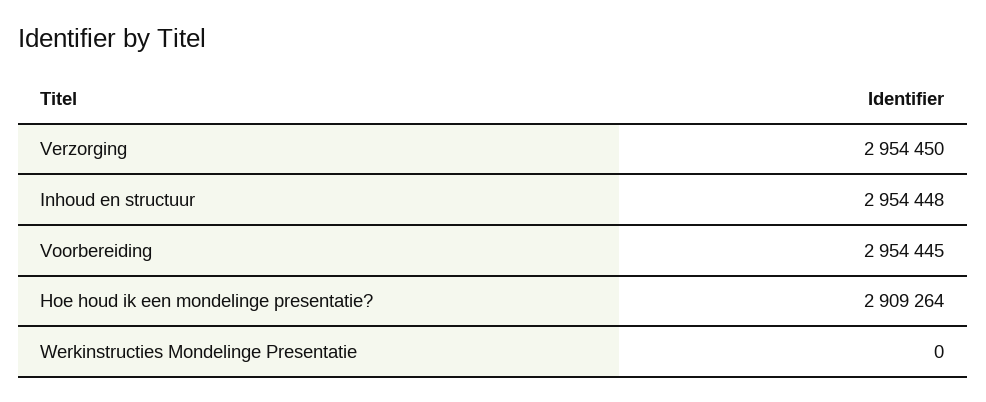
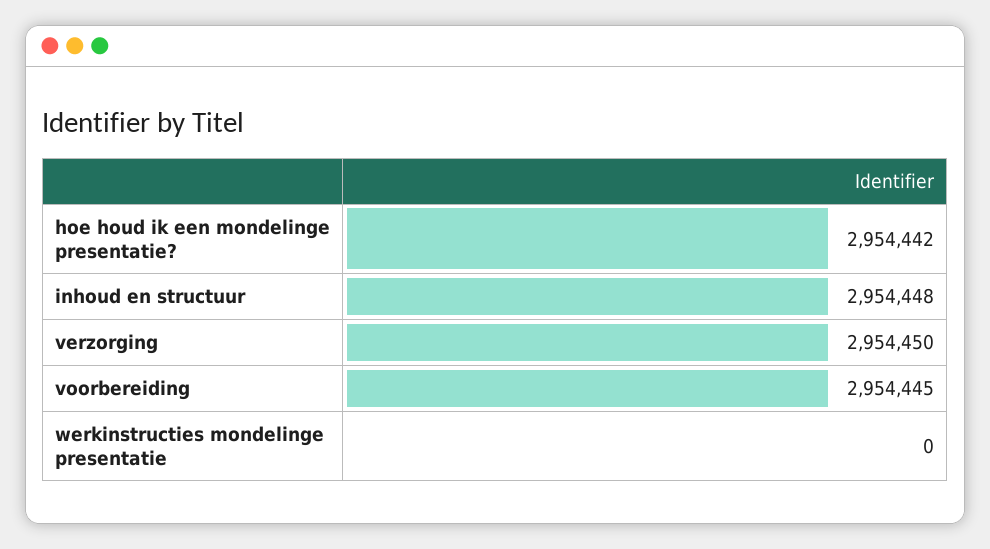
Hoe houd ik een mondelinge presentatie?: 2909264 -> 2954442

